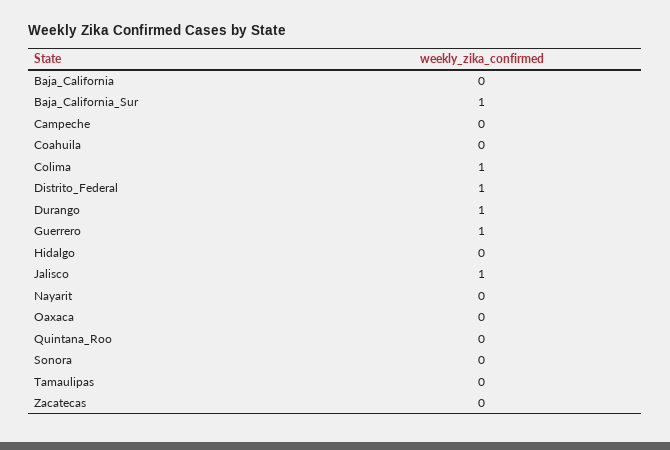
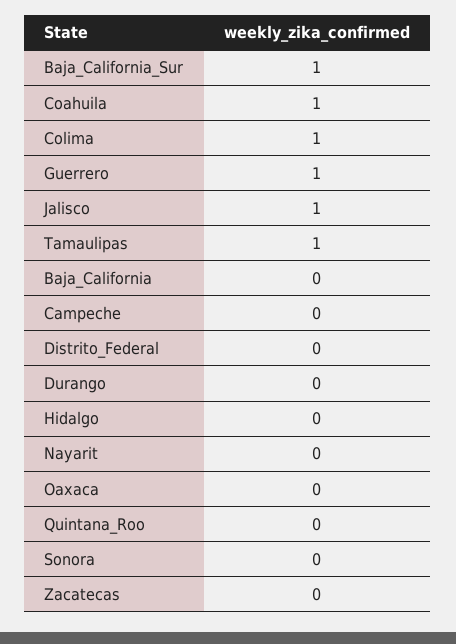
Coahuila: 0 -> 1
Distrito_Federal: 1 -> 0
Durango: 1 -> 0
Tamaulipas: 0 -> 1

